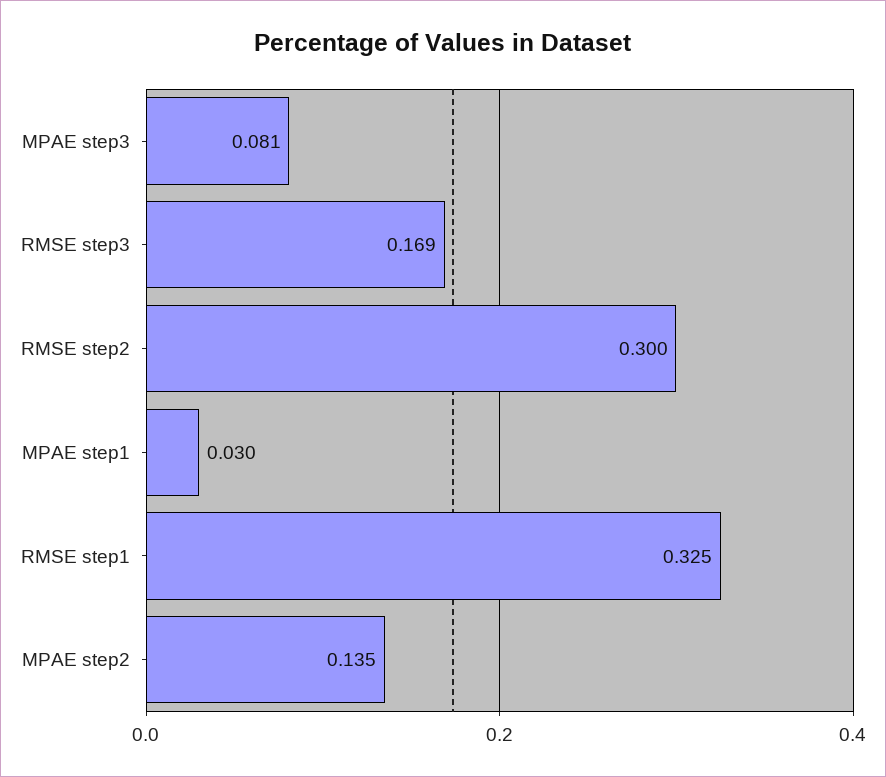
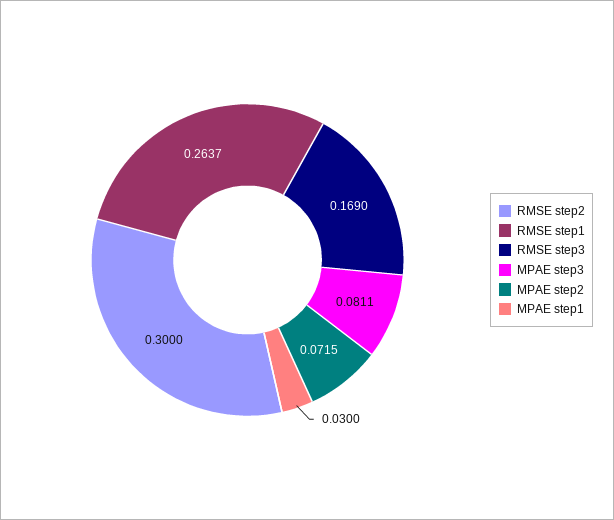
RMSE step1: 0.325 -> 0.2637
MPAE step2: 0.135 -> 0.0715

